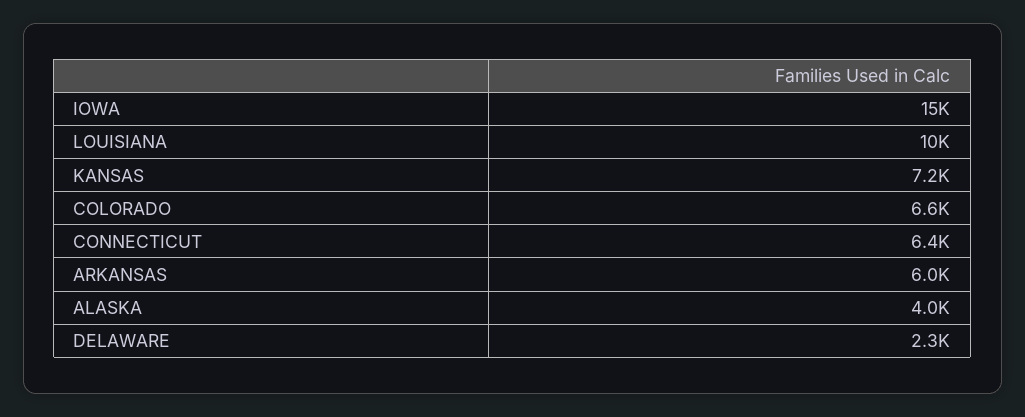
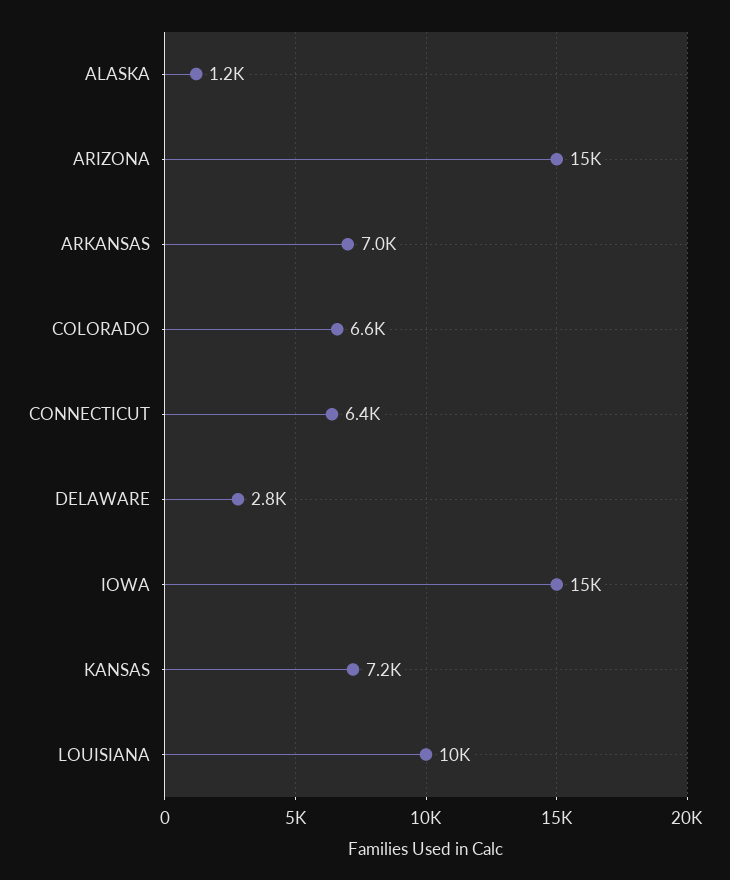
ARKANSAS: 6000 -> 7000
ALASKA: 4000 -> 1200
DELAWARE: 2300 -> 2800
ARIZONA: none -> 15000

